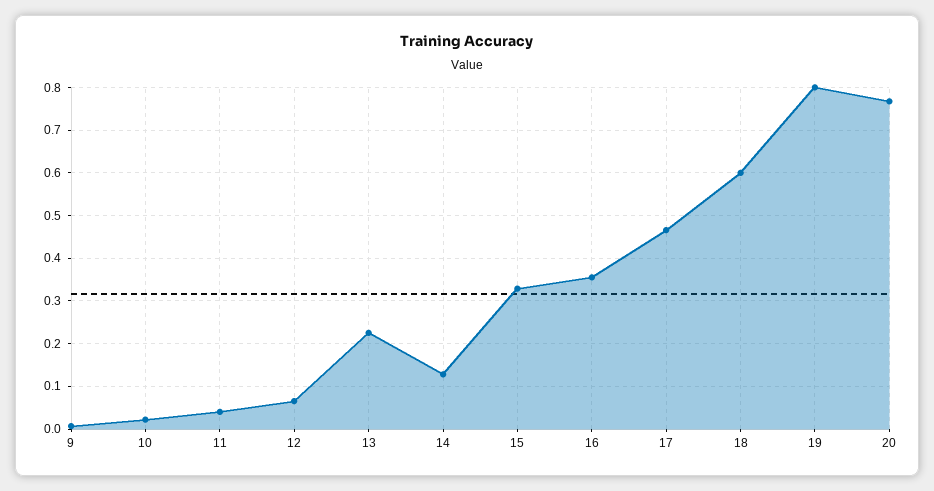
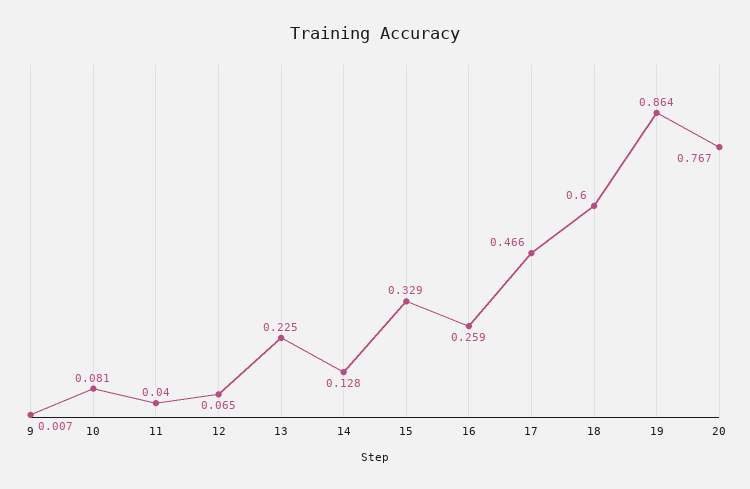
10: 0.02 -> 0.081
16: 0.36 -> 0.259
19: 0.8 -> 0.864

